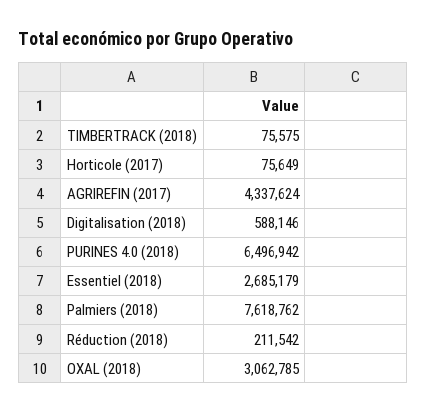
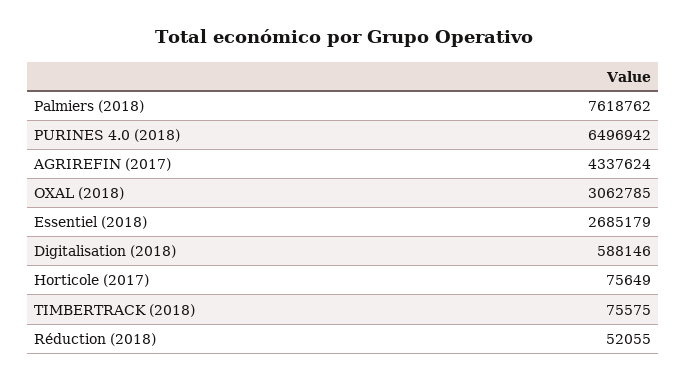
Réduction (2018): 211542 -> 52055

